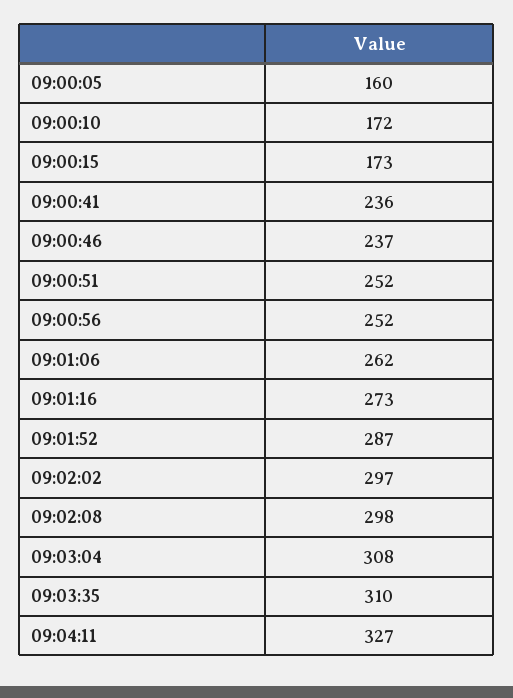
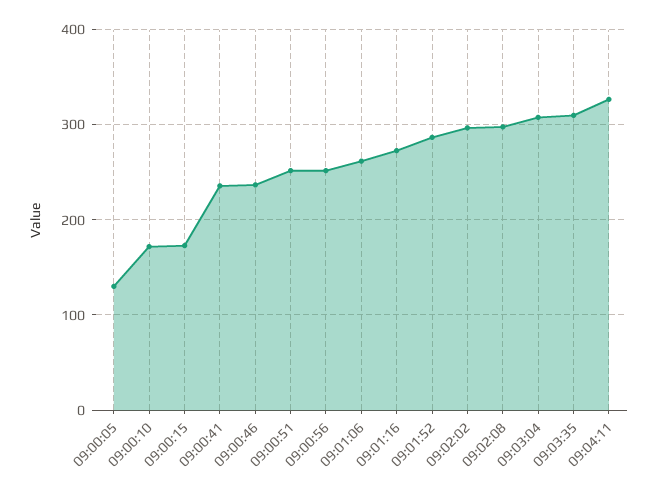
09:00:05: 160 -> 130

